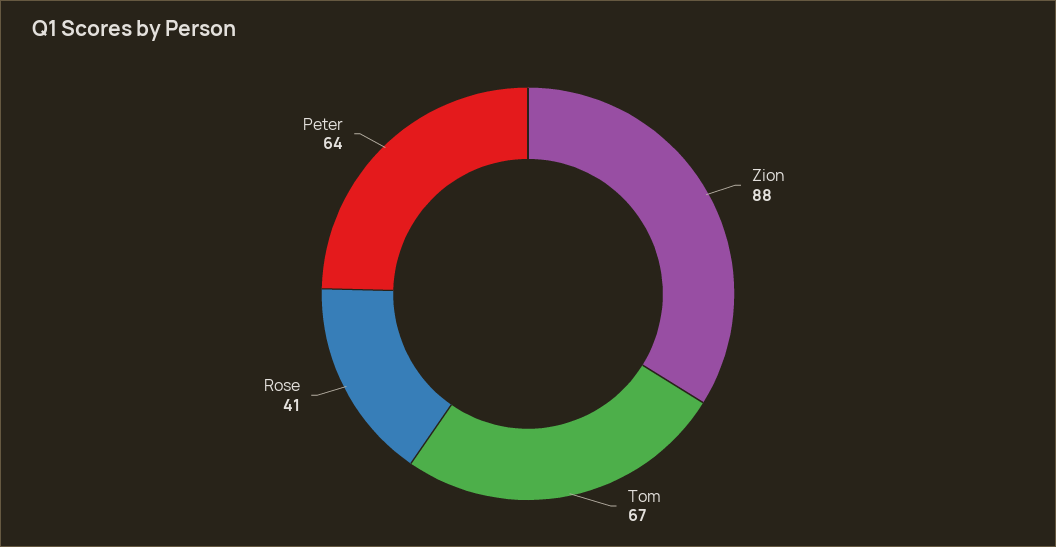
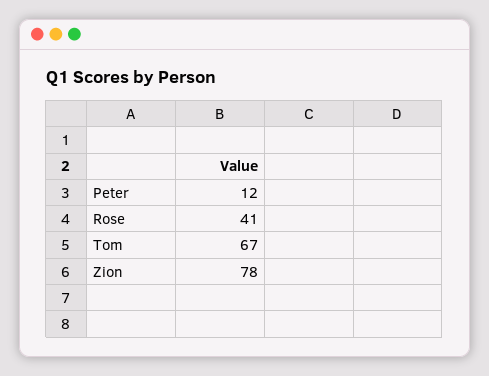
Zion: 88 -> 78
Peter: 64 -> 12

